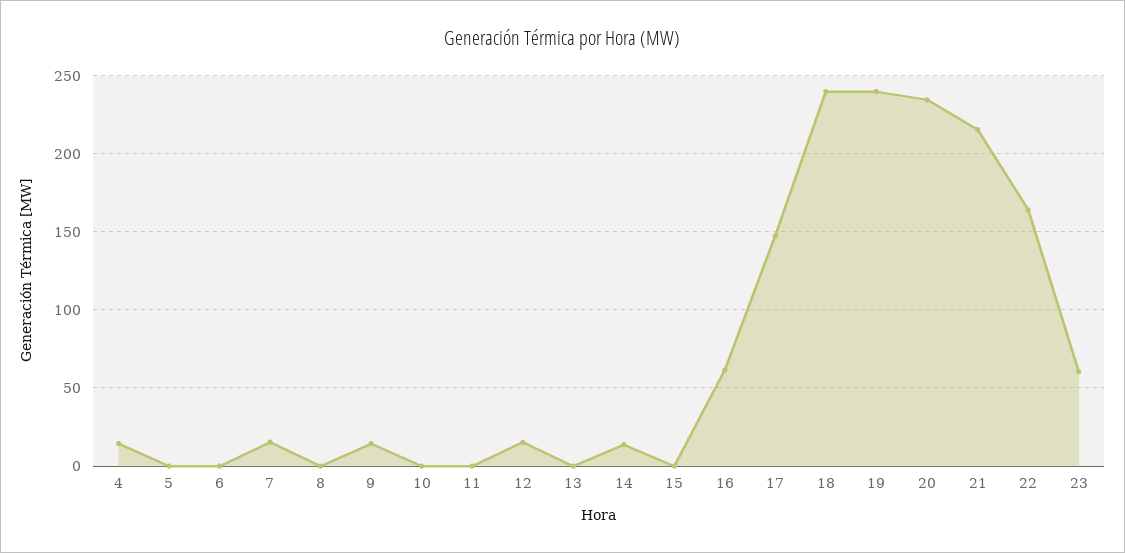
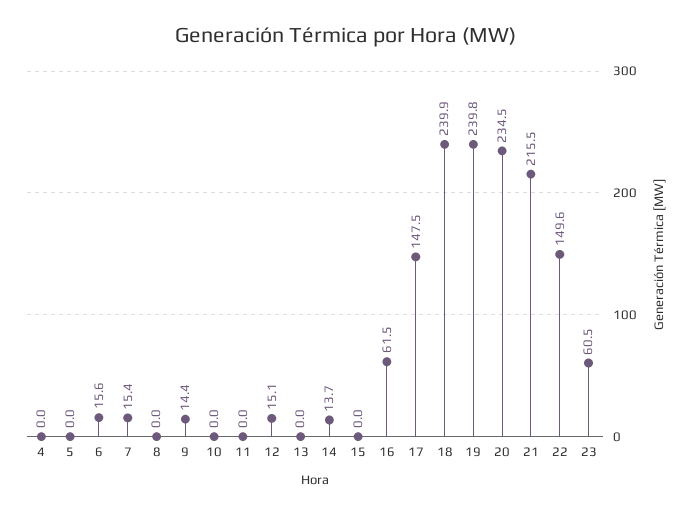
4: 15 -> 0
6: 0 -> 15.6
22: 165 -> 149.6

